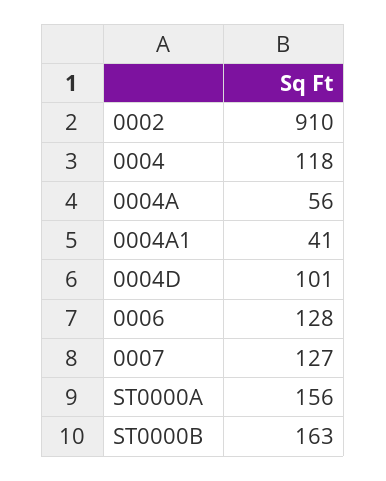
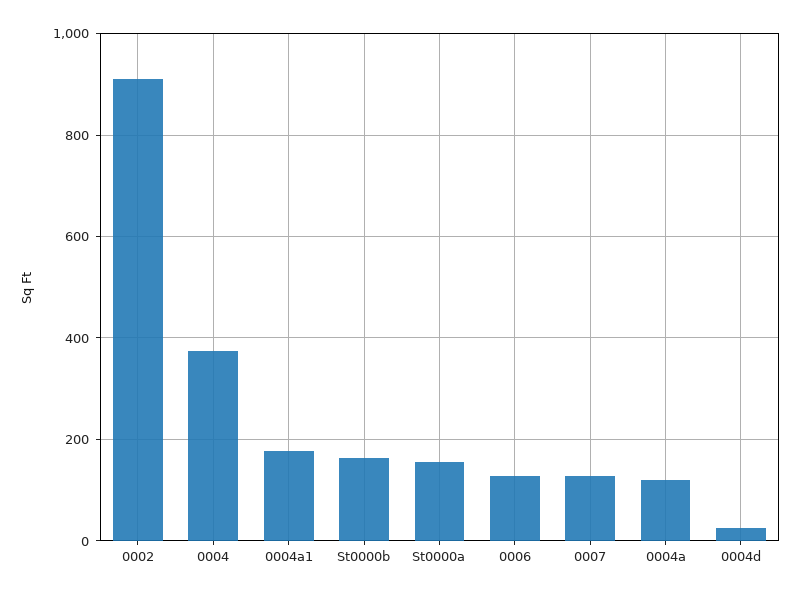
0004: 118 -> 380
0004A: 56 -> 120
0004A1: 41 -> 180
0004D: 101 -> 20

